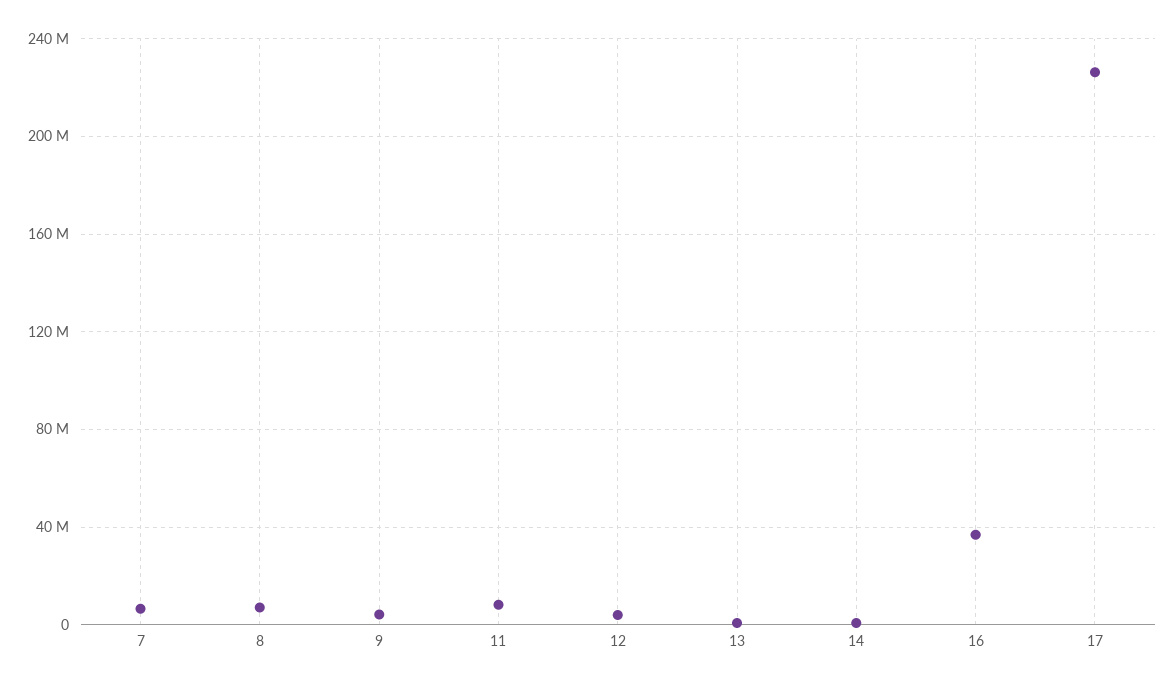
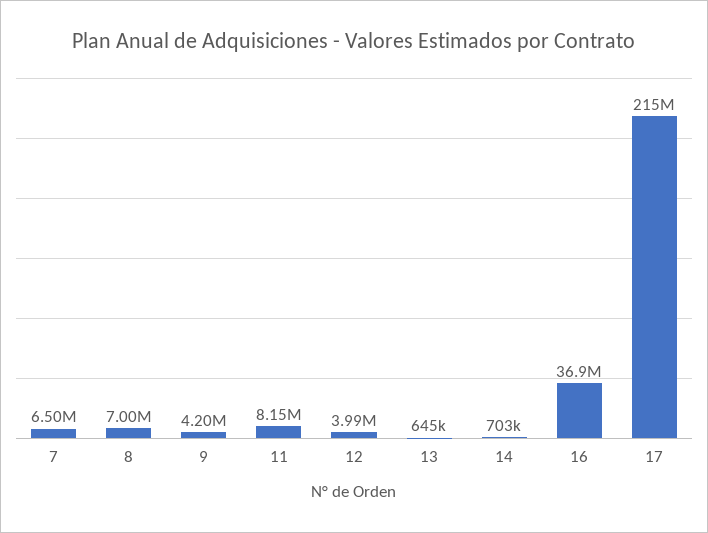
17: 225000000 -> 215000000

